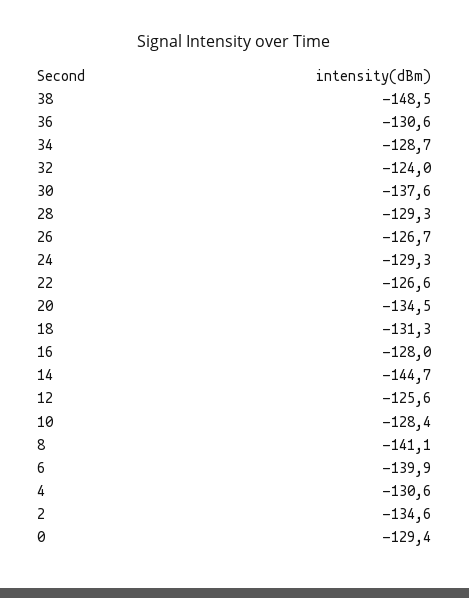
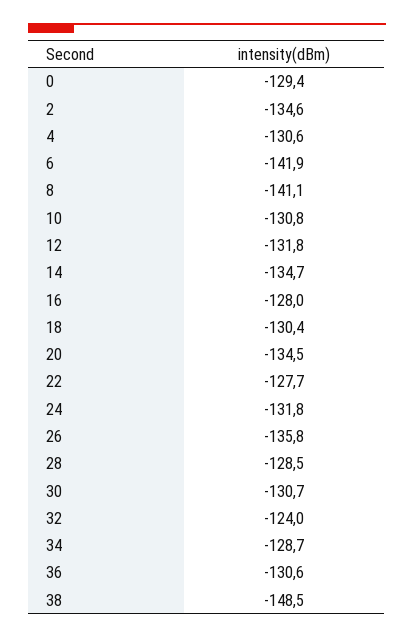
30: -137.6 -> -130.7
28: -129.3 -> -128.5
26: -126.7 -> -135.8
24: -129.3 -> -131.8
22: -126.6 -> -127.7
18: -131.3 -> -130.4
14: -144.7 -> -134.7
12: -125.6 -> -131.8
10: -128.4 -> -130.8
6: -139.9 -> -141.9

